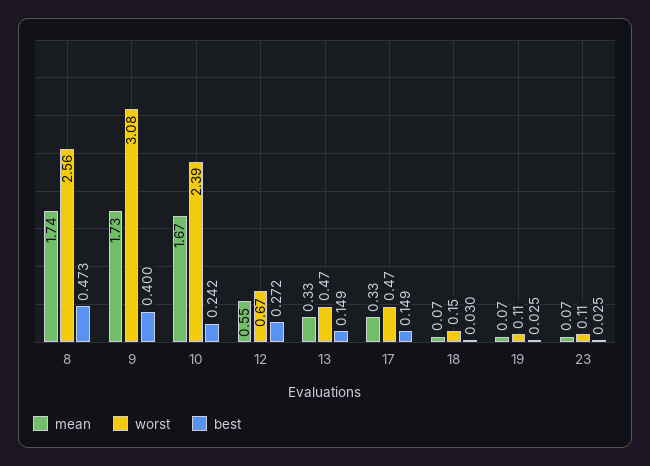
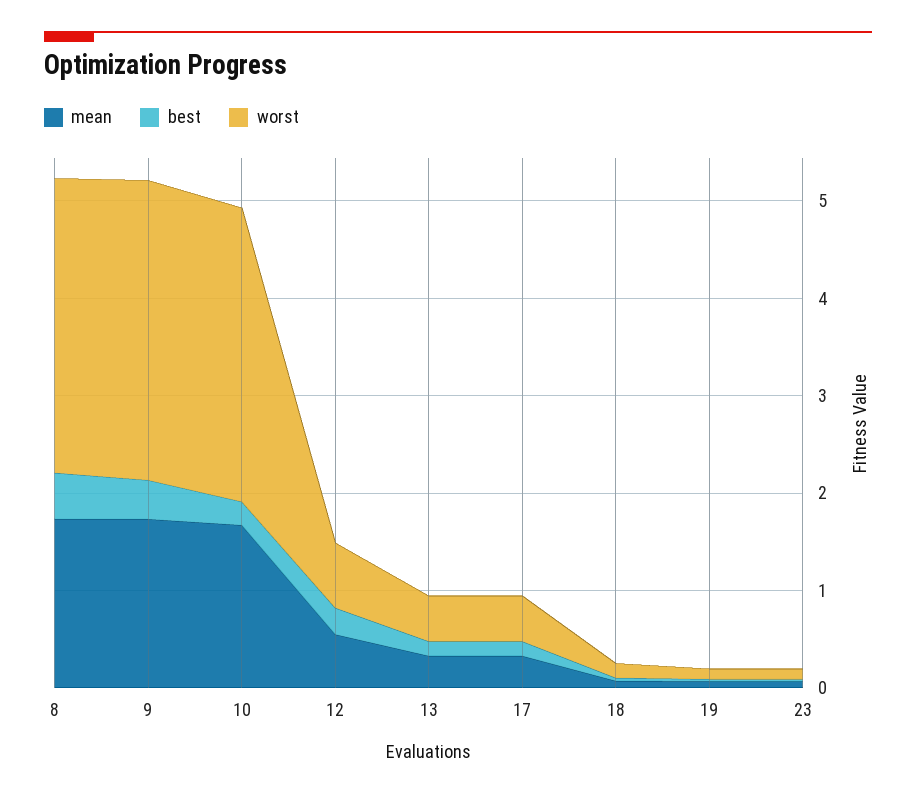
worst, 8: 2.56 -> 3
worst, 10: 2.39 -> 3

